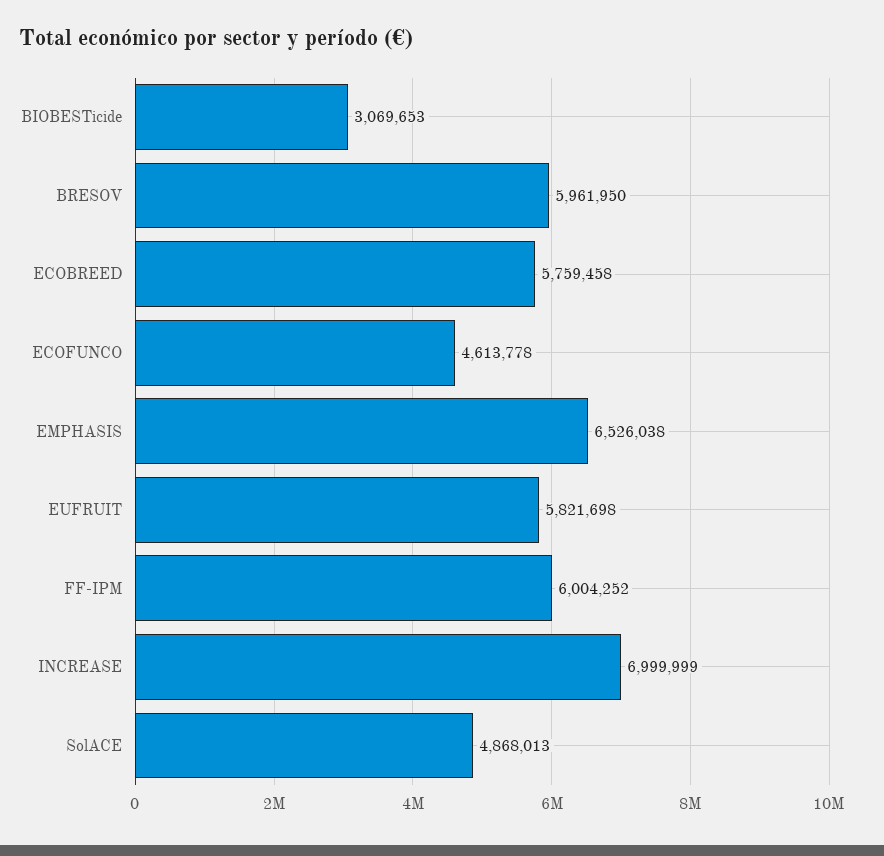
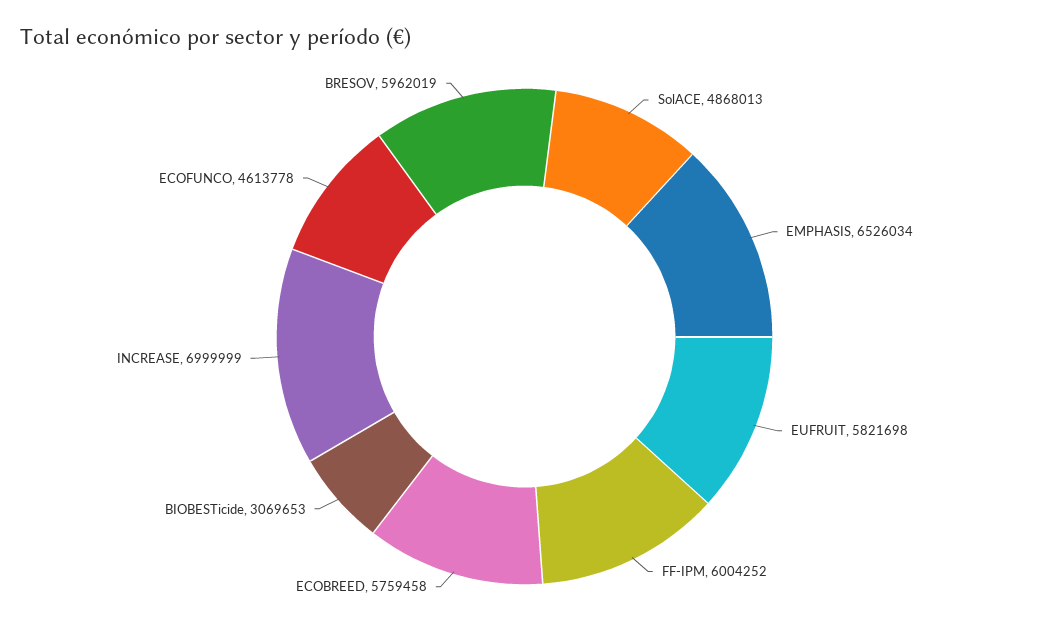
BRESOV: 5961950 -> 5962019
EMPHASIS: 6526038 -> 6526034

